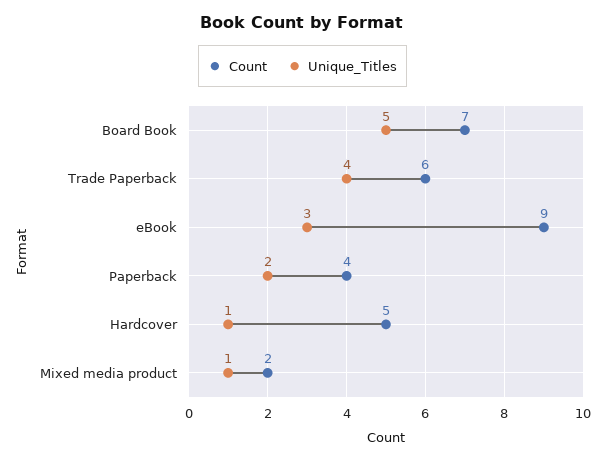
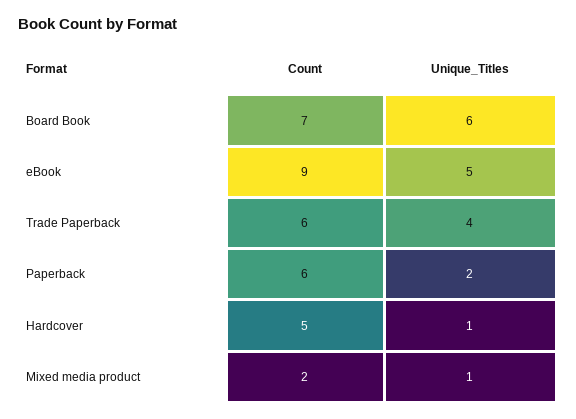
Unique_Titles, Board Book: 5 -> 6
Unique_Titles, eBook: 3 -> 5
Count, Paperback: 4 -> 6

